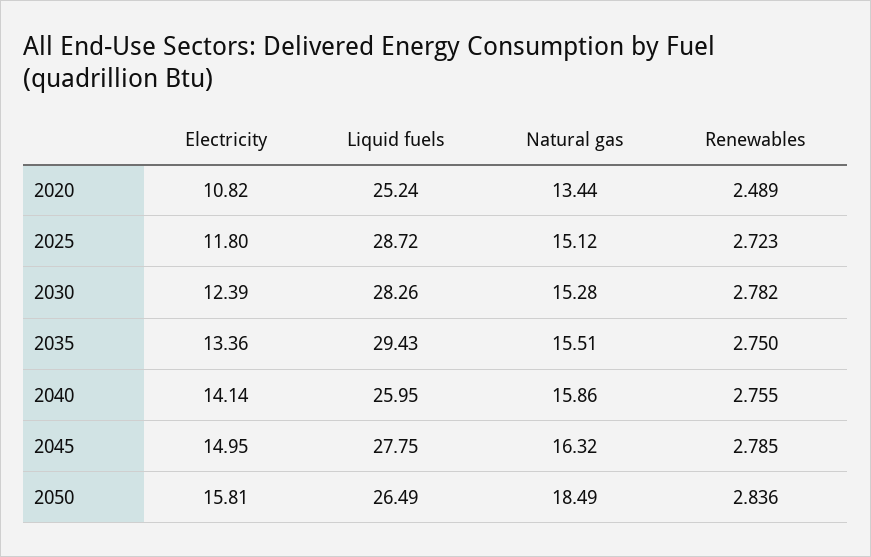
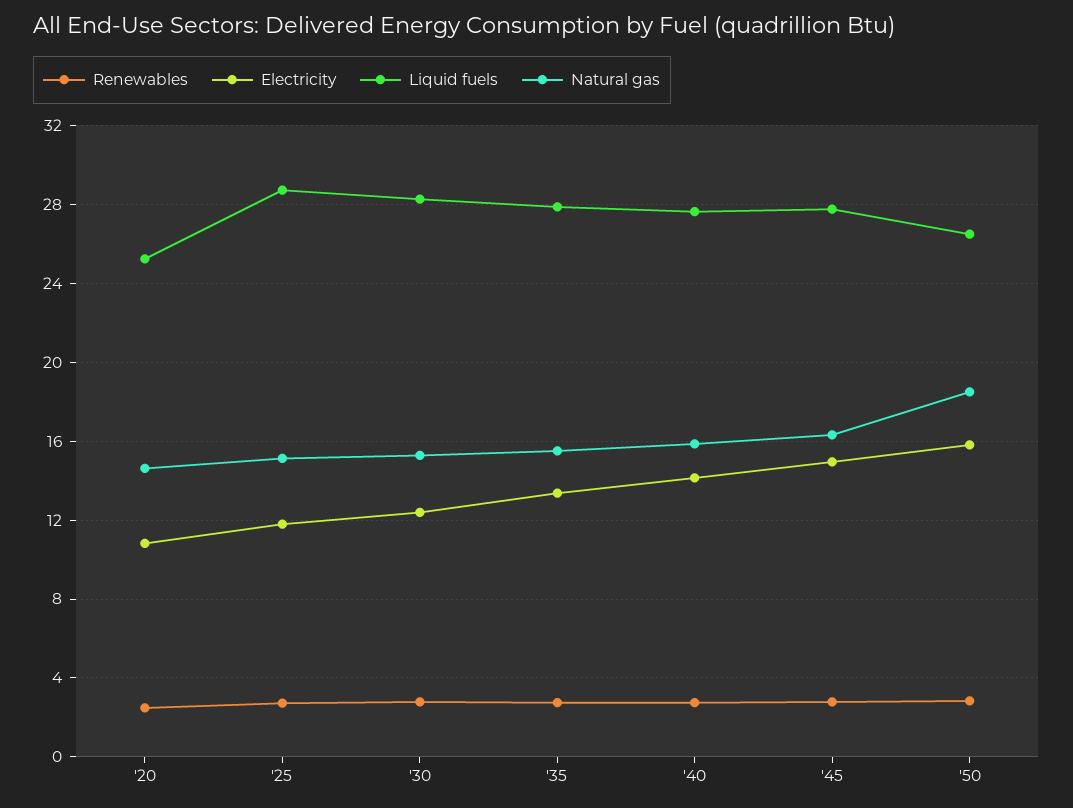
Natural gas, 2020: 13.44 -> 14.5
Liquid fuels, 2035: 29.43 -> 28
Liquid fuels, 2040: 25.95 -> 27.5

